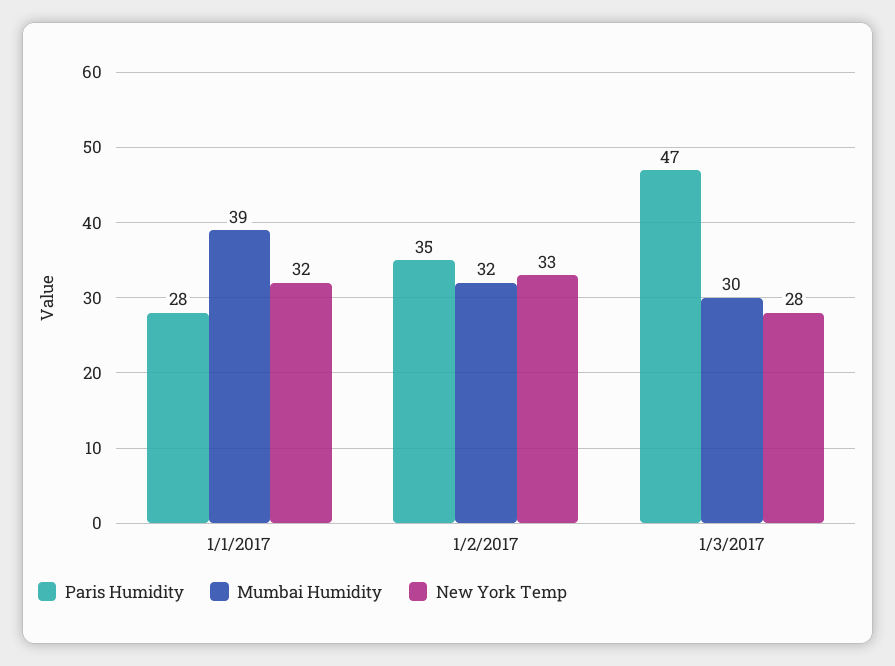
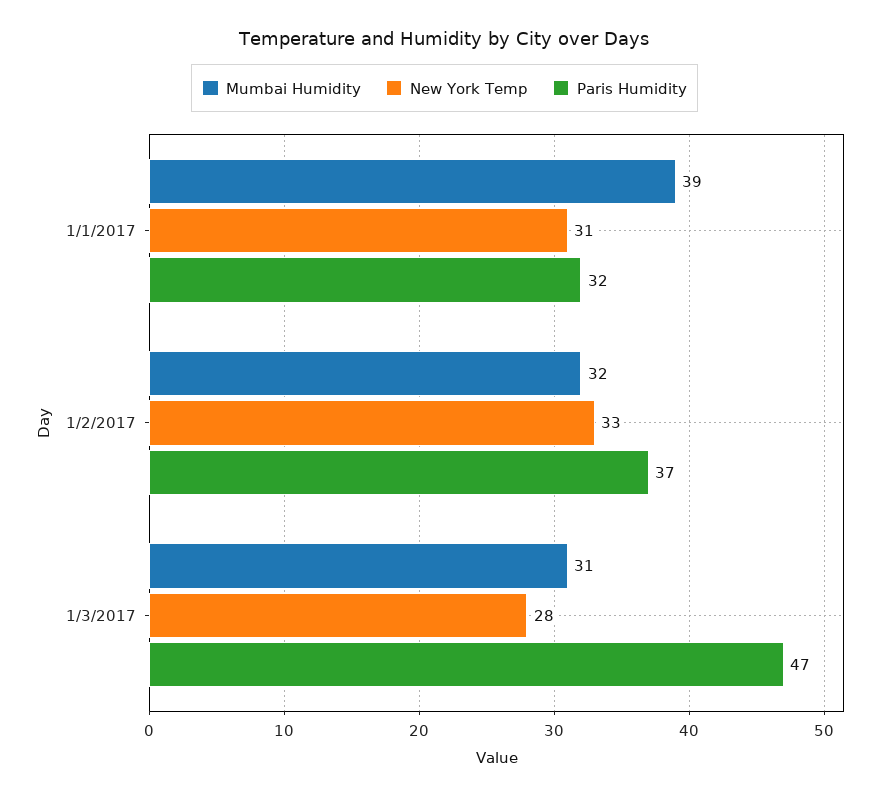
Paris Humidity, 1/1/2017: 28 -> 32
New York Temp, 1/1/2017: 32 -> 31
Paris Humidity, 1/2/2017: 35 -> 37
Mumbai Humidity, 1/3/2017: 30 -> 31

